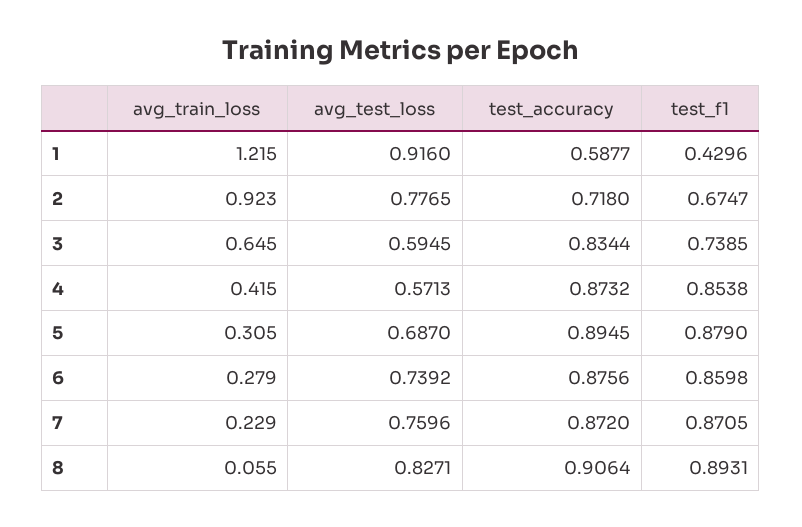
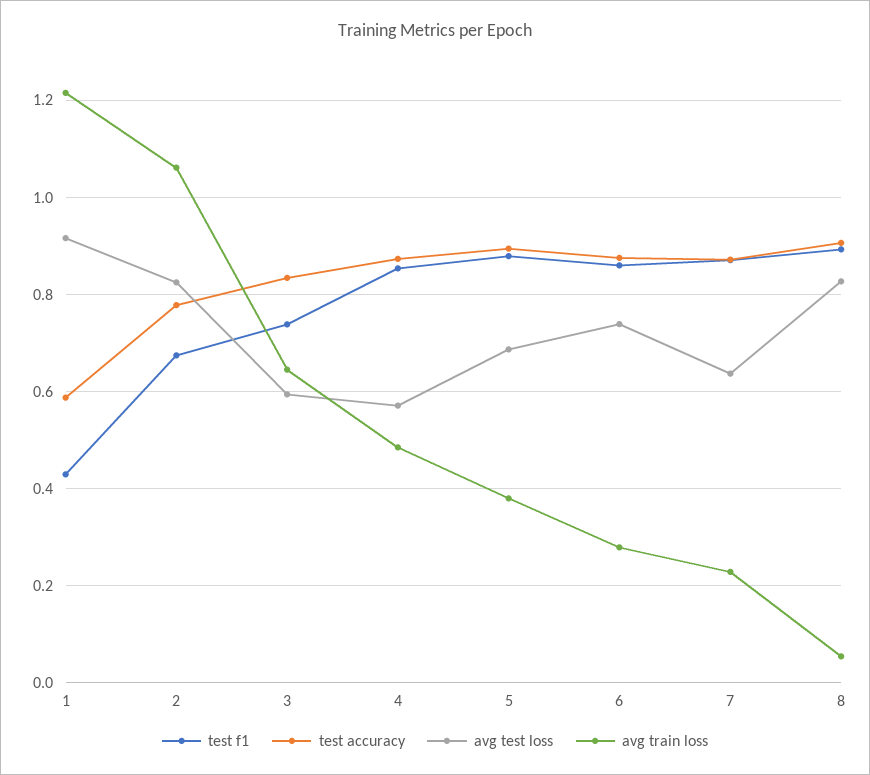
avg_train_loss, 2: 0.923 -> 1.06
avg_test_loss, 2: 0.7765 -> 0.82
test_accuracy, 2: 0.718 -> 0.78
avg_train_loss, 4: 0.415 -> 0.48
avg_train_loss, 5: 0.305 -> 0.38
avg_test_loss, 7: 0.7596 -> 0.64

